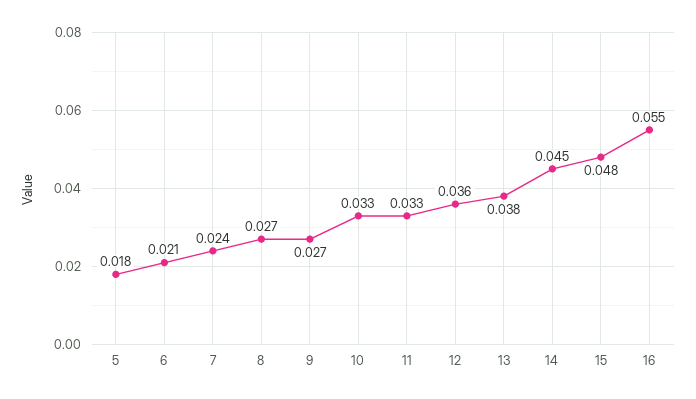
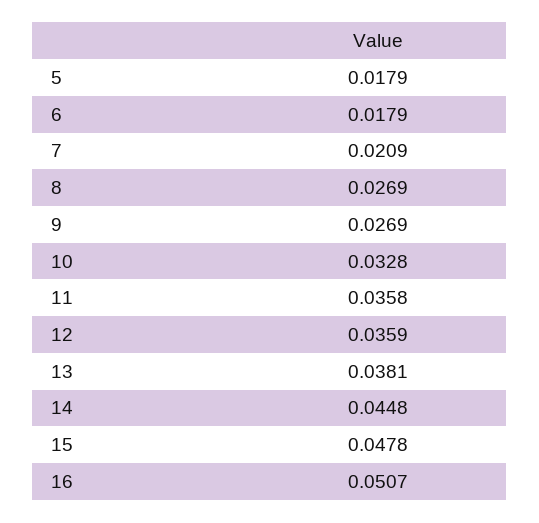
6: 0.021 -> 0.0179
7: 0.024 -> 0.0209
11: 0.033 -> 0.0358
16: 0.055 -> 0.0507

